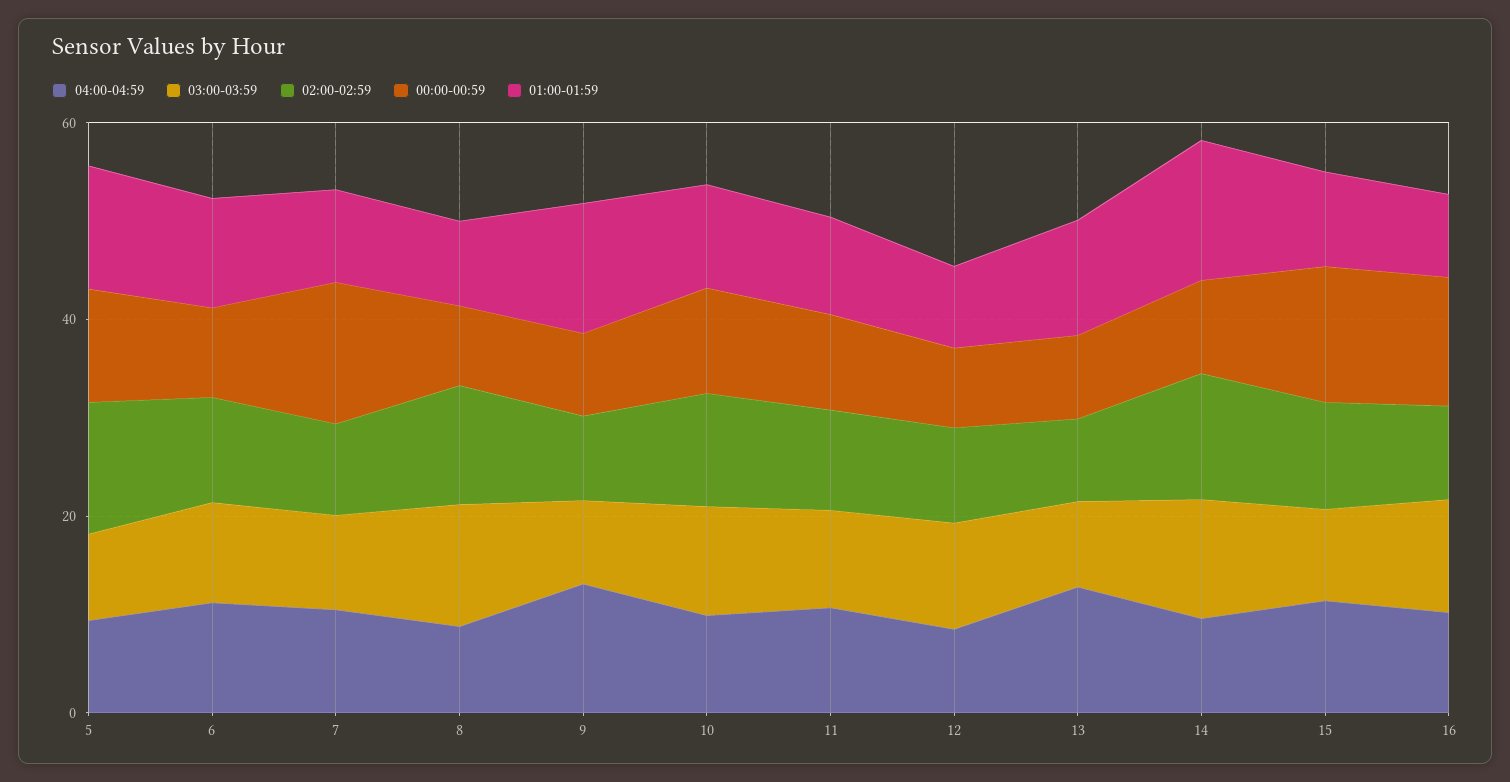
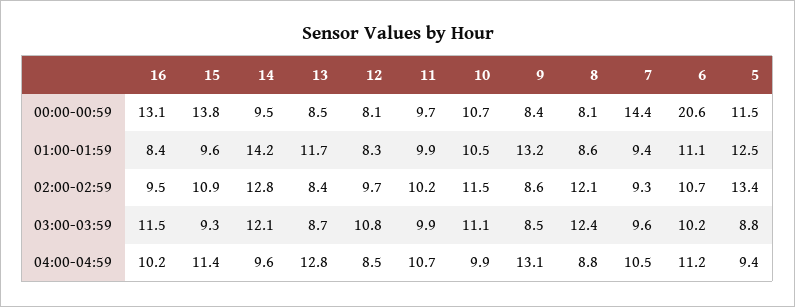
00:00-00:59, 6: 10 -> 20.6

